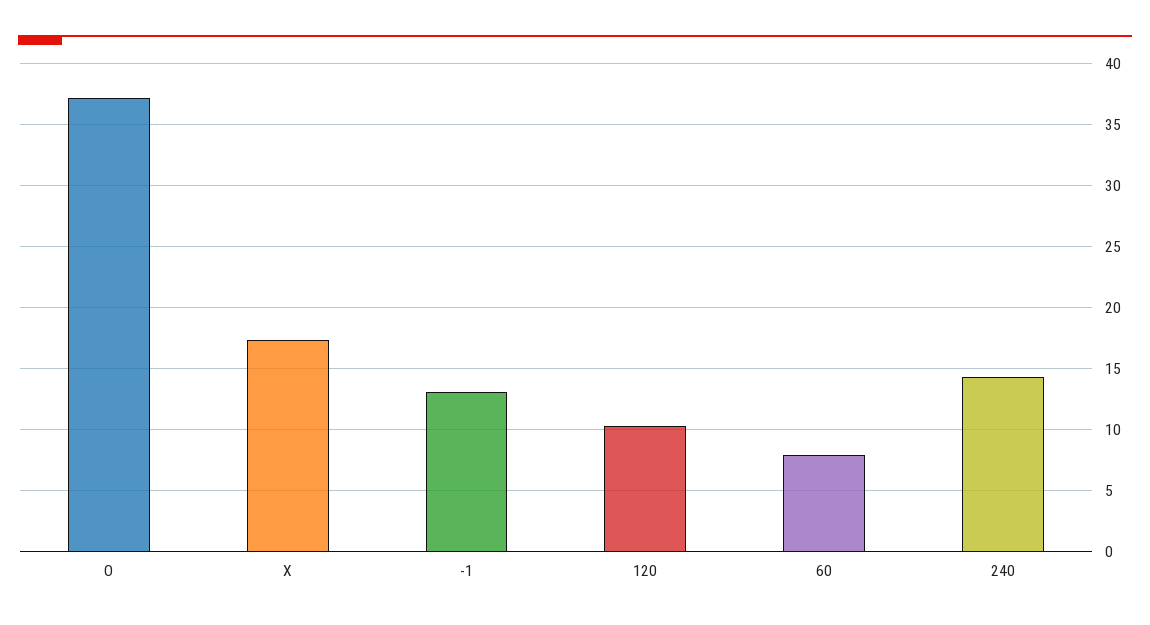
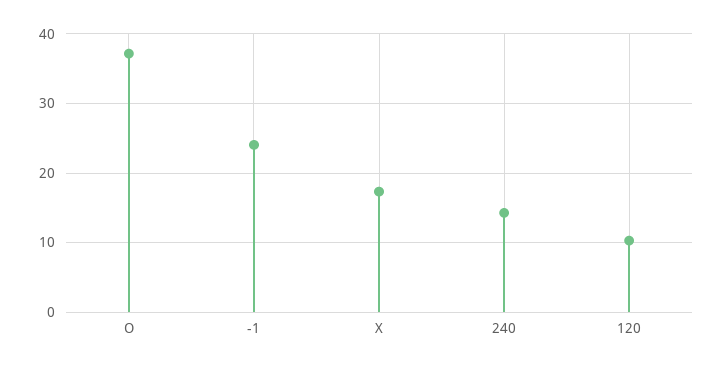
-1: 13 -> 24
60: 8 -> none

